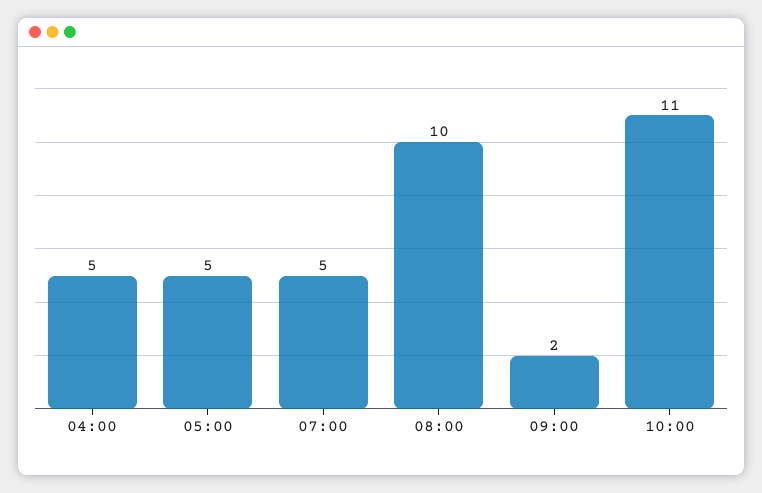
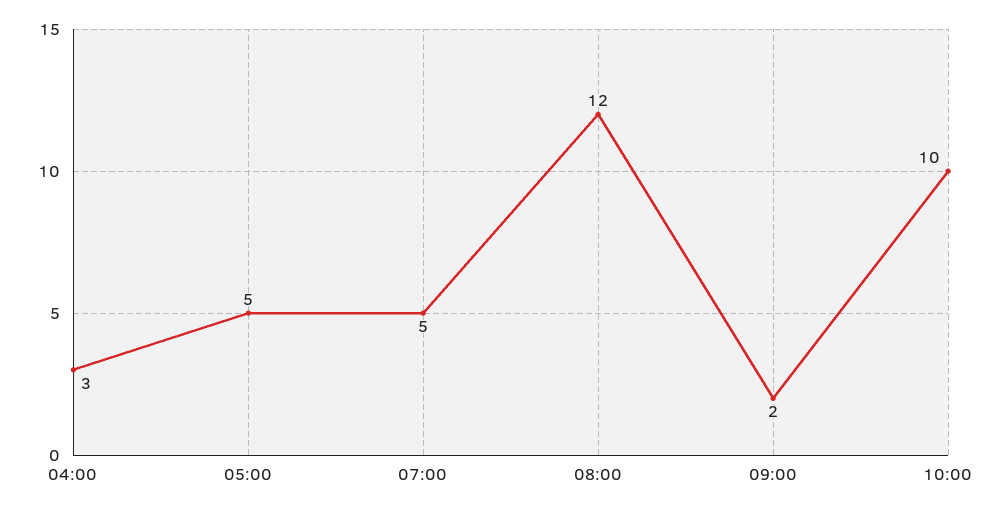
04:00: 5 -> 3
08:00: 10 -> 12
10:00: 11 -> 10

